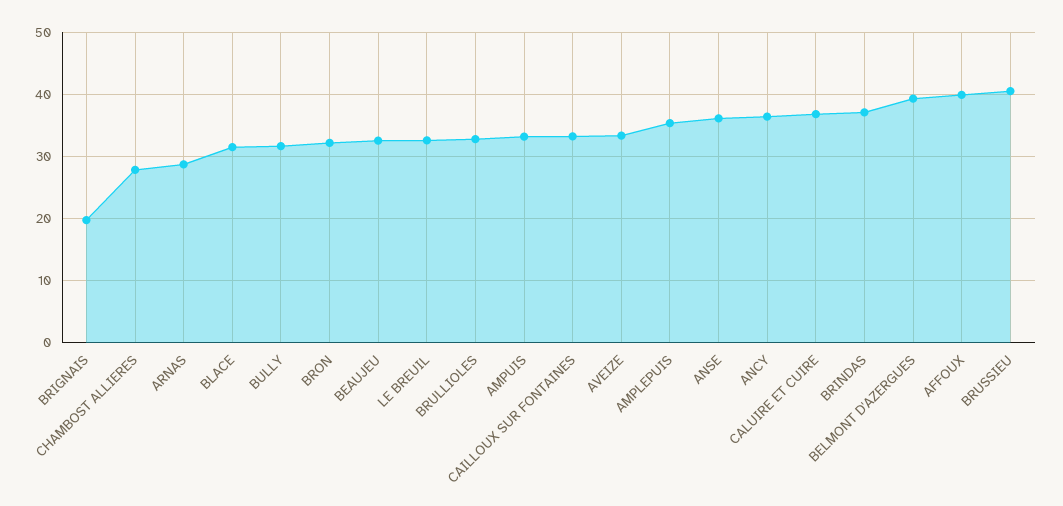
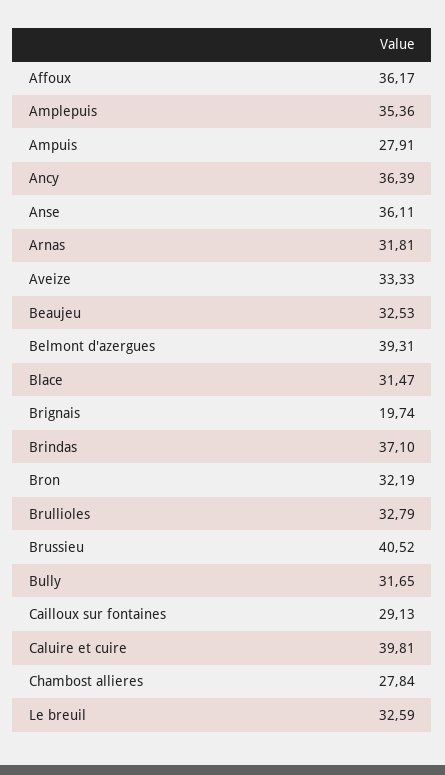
ARNAS: 29 -> 31.81
AMPUIS: 33 -> 27.91
CAILLOUX SUR FONTAINES: 33 -> 29.13
CALUIRE ET CUIRE: 37 -> 39.81
AFFOUX: 40 -> 36.17

